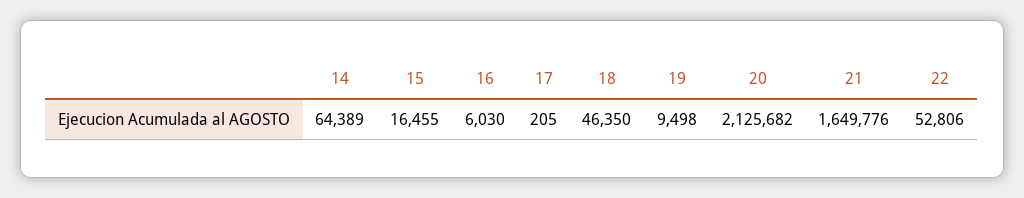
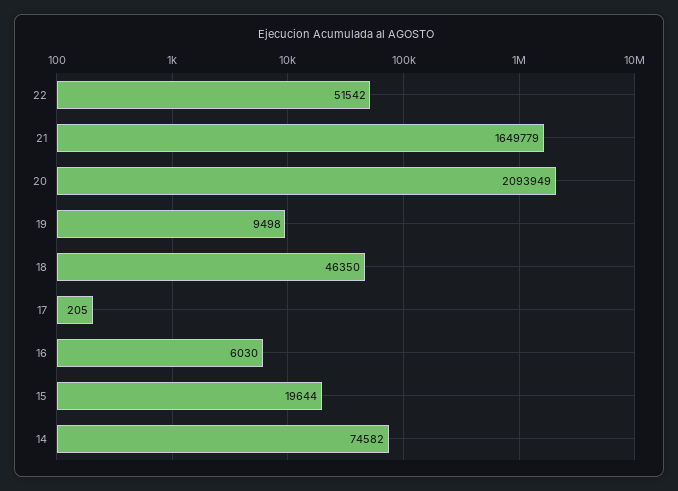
14: 64389 -> 74582
15: 16455 -> 19644
20: 2125682 -> 2093949
21: 1649776 -> 1649779
22: 52806 -> 51542

